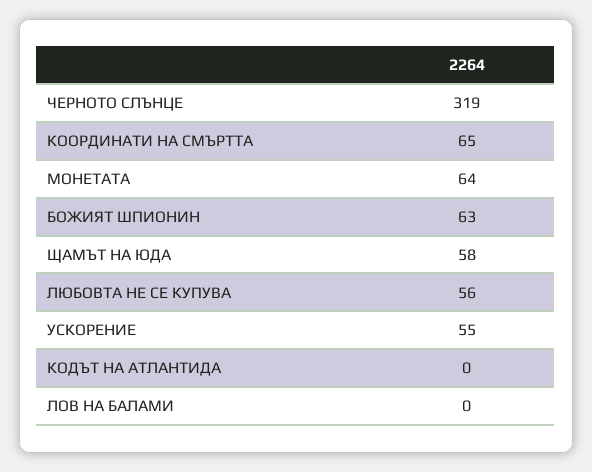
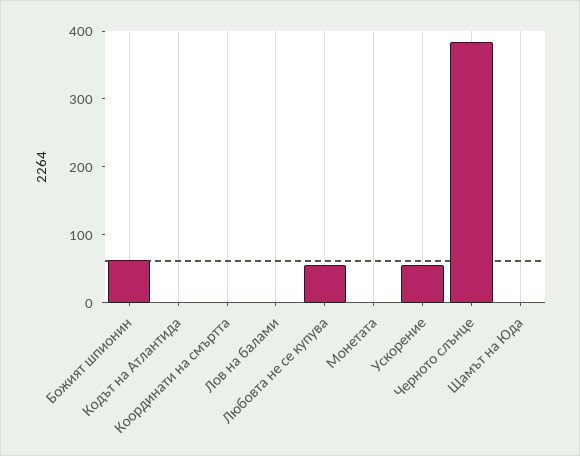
ЧЕРНОТО СЛЪНЦЕ: 319 -> 380
КООРДИНАТИ НА СМЪРТТА: 65 -> 0
МОНЕТАТА: 64 -> 0
ЩАМЪТ НА ЮДА: 58 -> 0

